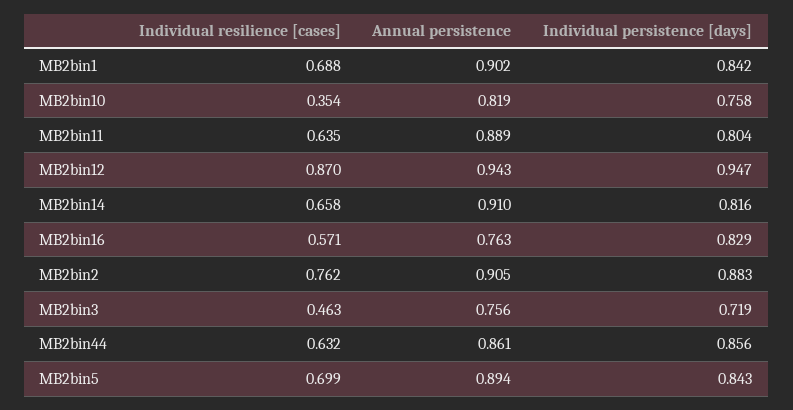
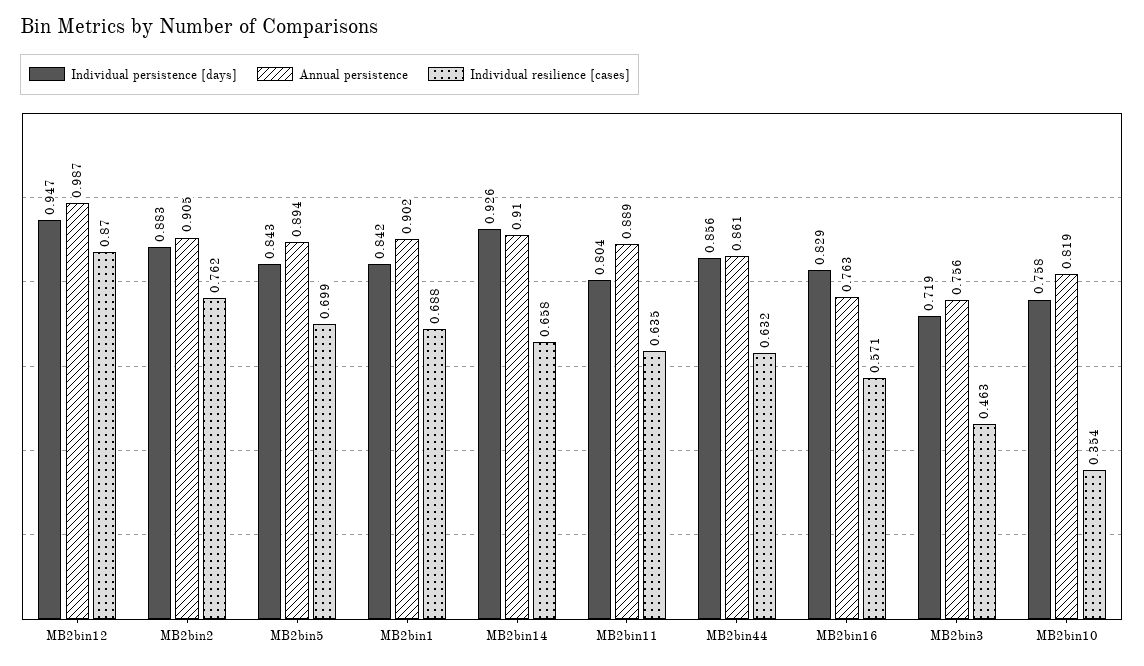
Annual persistence, MB2bin12: 0.943 -> 0.987
Individual persistence [days], MB2bin14: 0.816 -> 0.926

